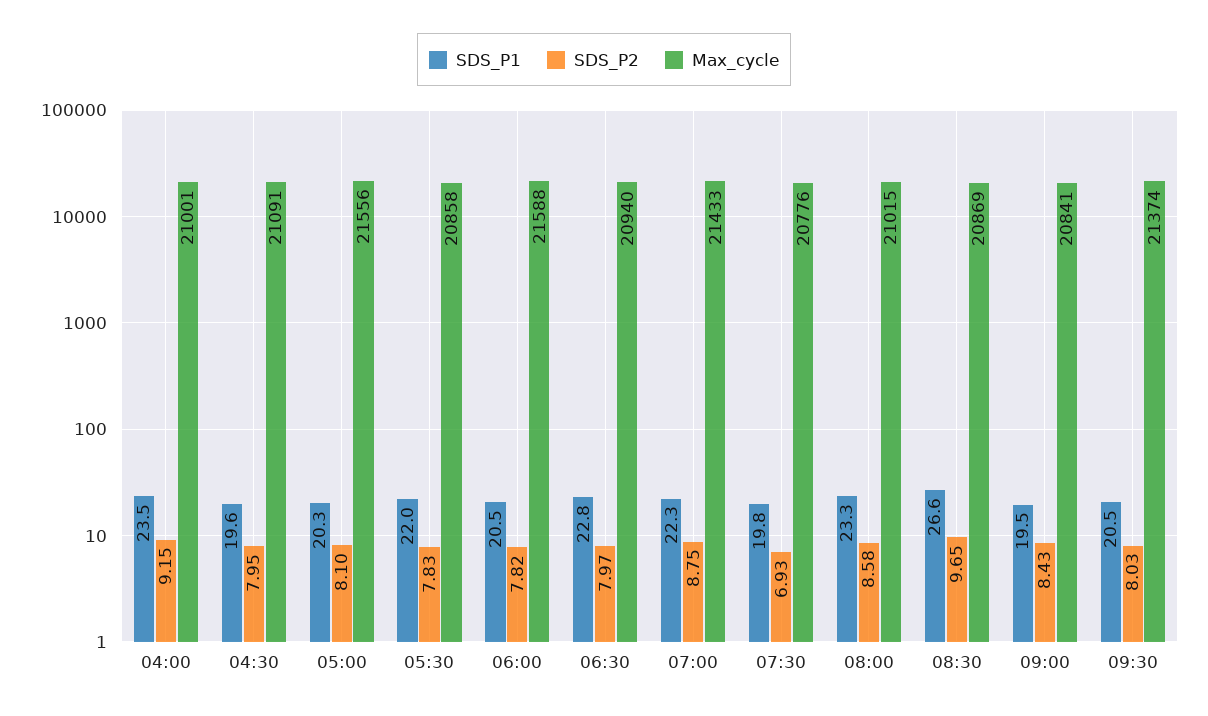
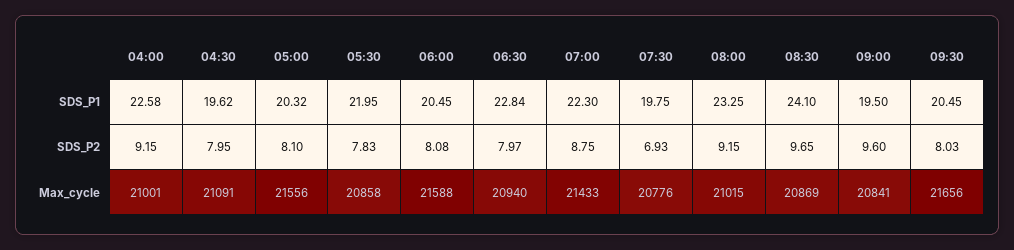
SDS_P1, 04:00: 23.5 -> 22.58
SDS_P2, 06:00: 7.82 -> 8.08
SDS_P2, 08:00: 8.58 -> 9.15
SDS_P1, 08:30: 26.6 -> 24.1
SDS_P2, 09:00: 8.43 -> 9.6
Max_cycle, 09:30: 21374 -> 21656

